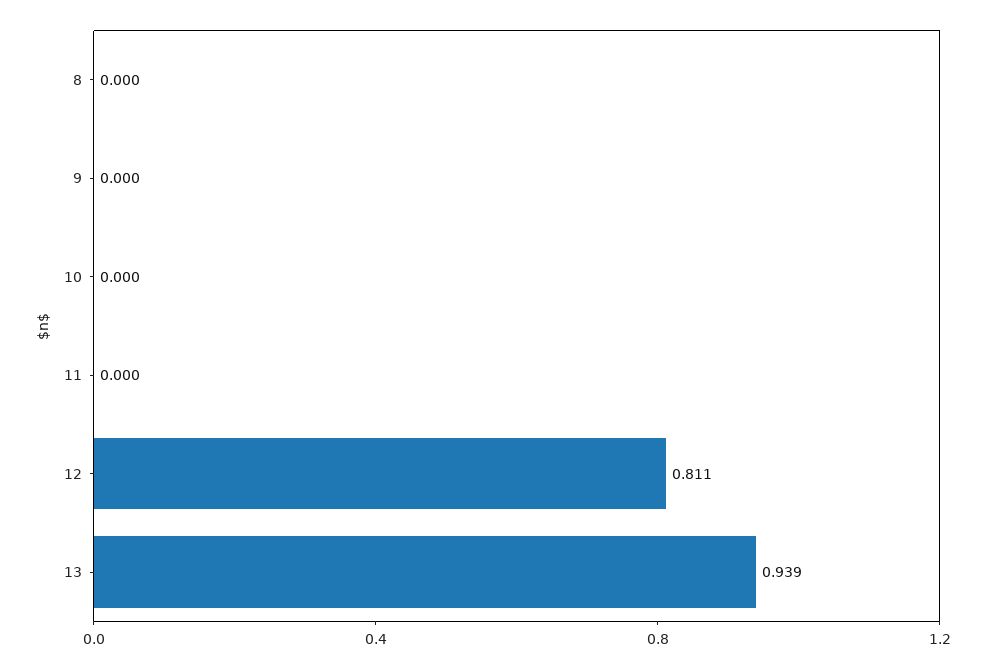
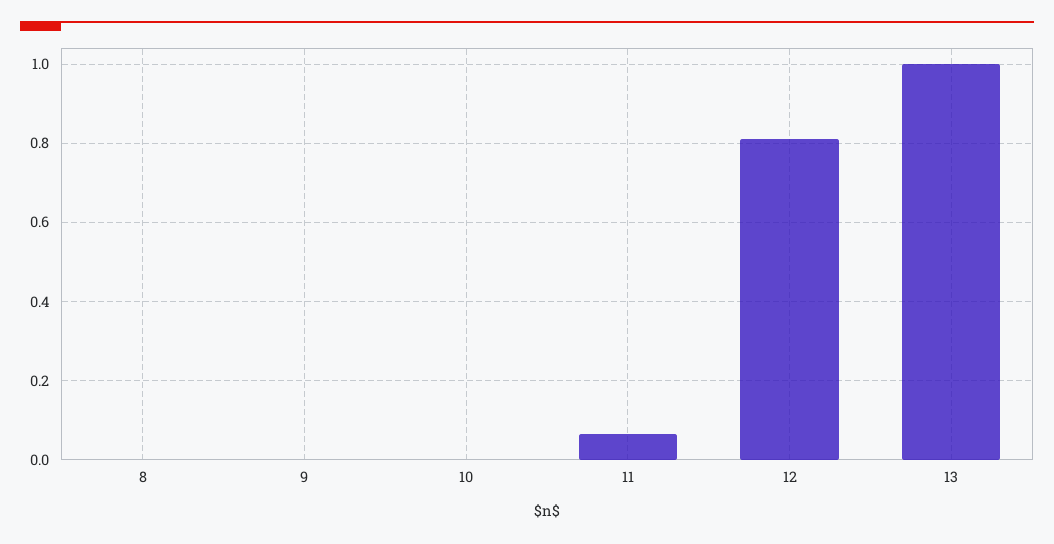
11: 0 -> 0.06
13: 0.939 -> 1

